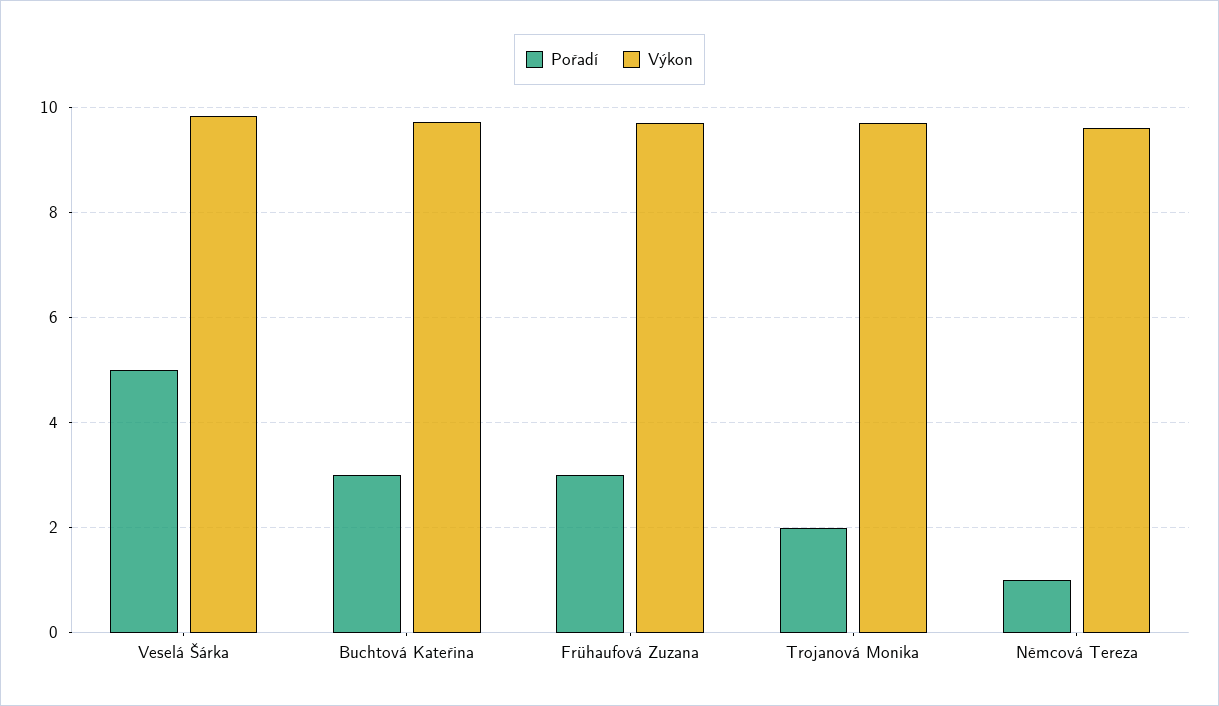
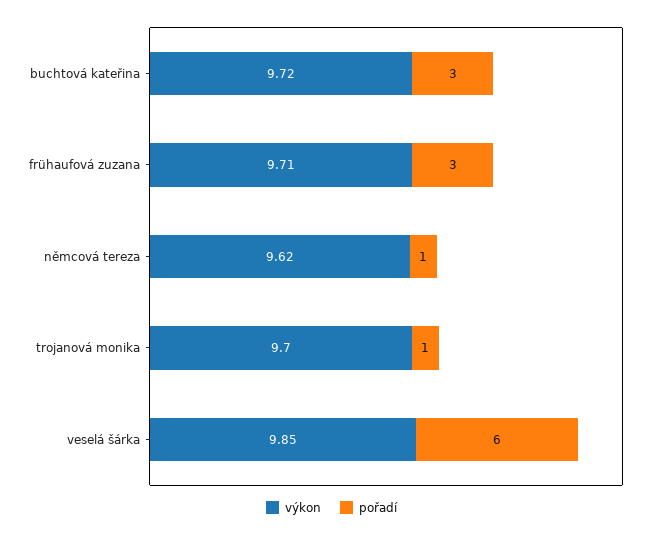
Pořadí, Veselá Šárka: 5 -> 6
Pořadí, Trojanová Monika: 2 -> 1

